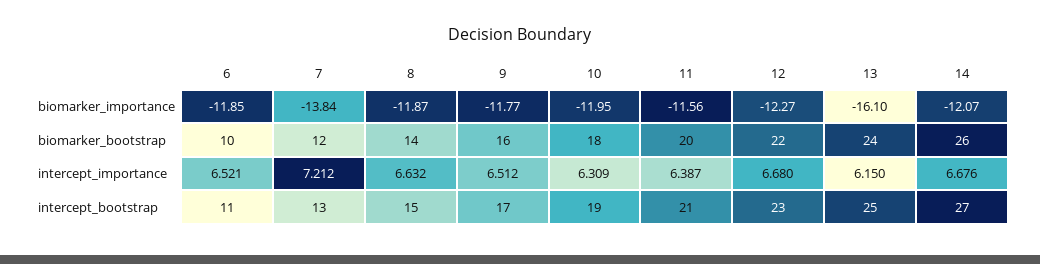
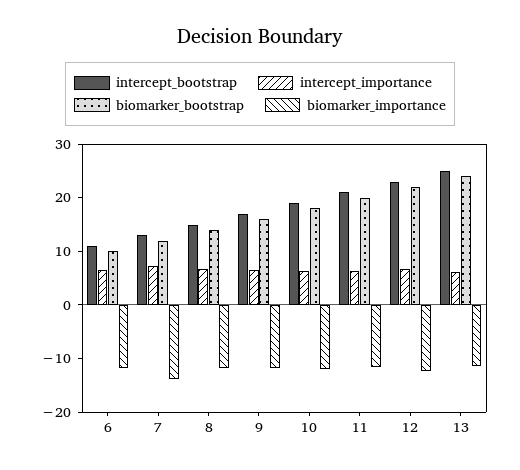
biomarker_importance, 13: -16.1 -> -12
biomarker_importance, 14: -12.07 -> none
biomarker_bootstrap, 14: 26 -> none
intercept_importance, 14: 6.676 -> none
intercept_bootstrap, 14: 27 -> none

